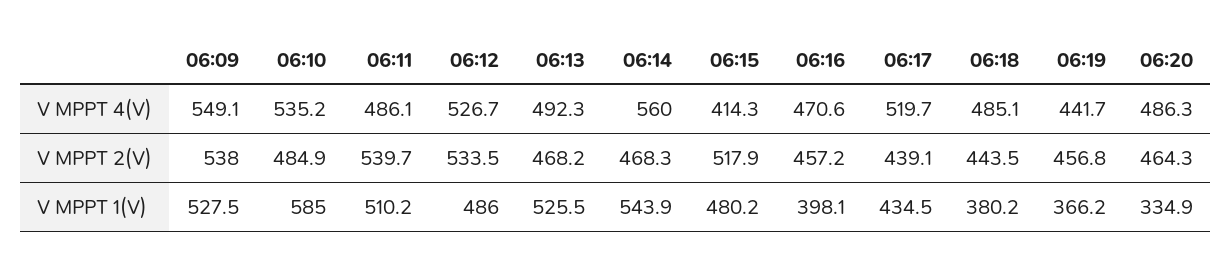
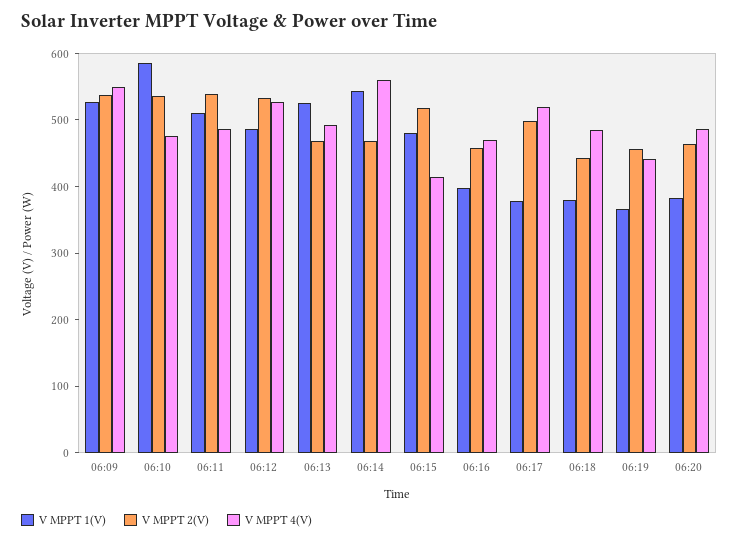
V MPPT 4(V), 06:10: 535.2 -> 480
V MPPT 2(V), 06:10: 484.9 -> 540
V MPPT 2(V), 06:17: 439.1 -> 500
V MPPT 1(V), 06:17: 434.5 -> 380
V MPPT 1(V), 06:20: 334.9 -> 380

